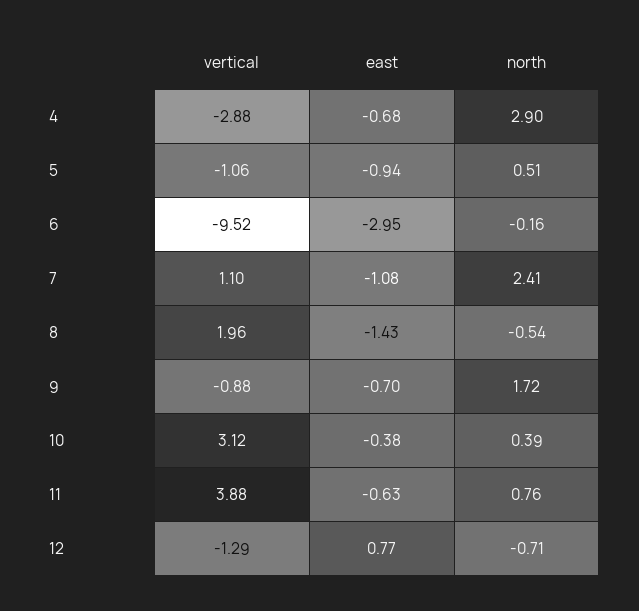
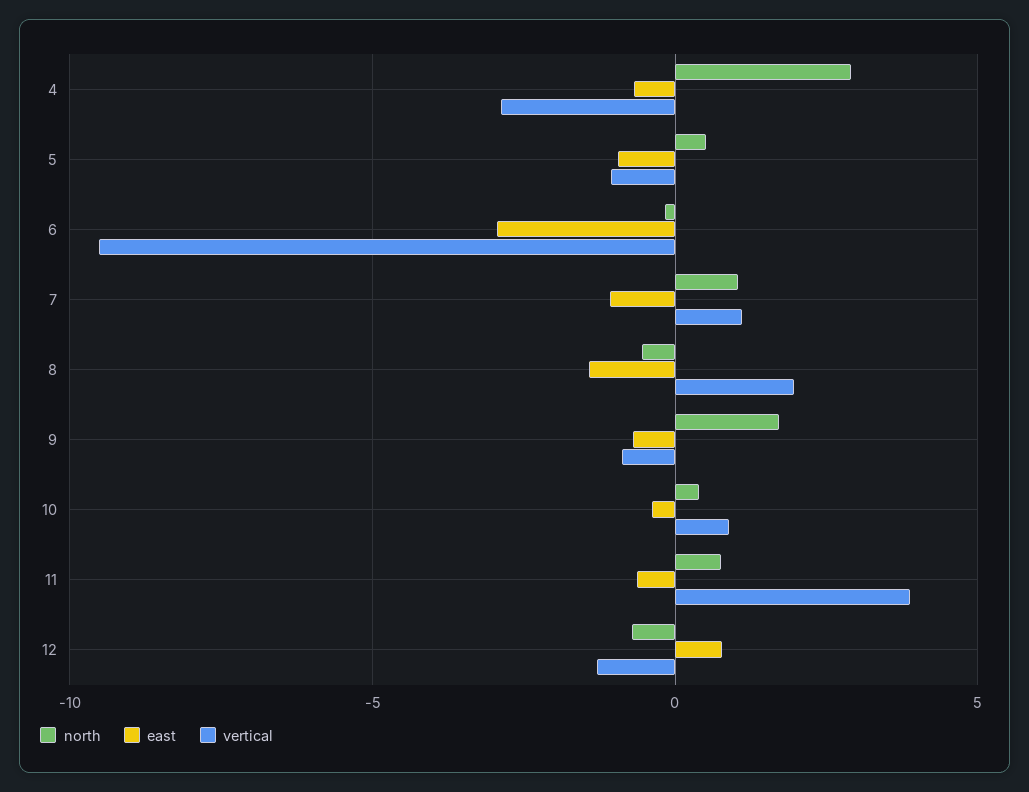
north, 7: 2.41 -> 1
vertical, 10: 3.12 -> 1

